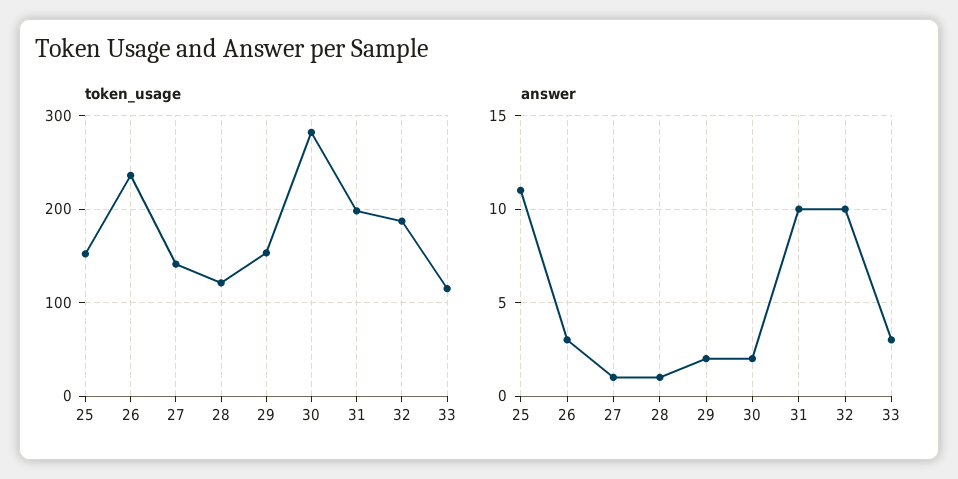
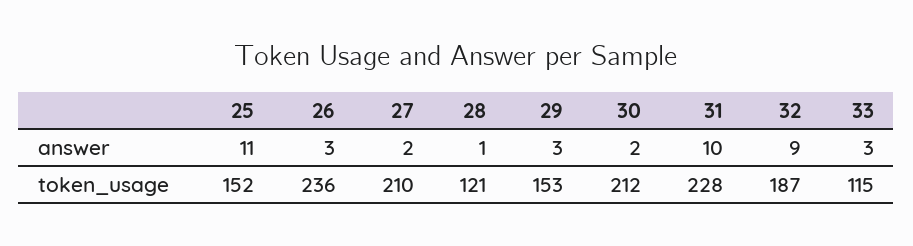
token_usage, 27: 140 -> 210
token_usage, 30: 280 -> 212
token_usage, 31: 200 -> 228
answer, 27: 1 -> 2
answer, 29: 2 -> 3
answer, 32: 10 -> 9

